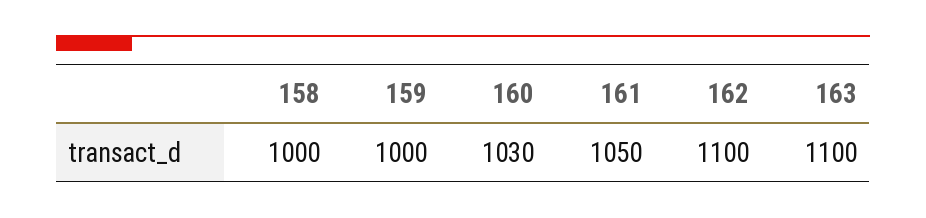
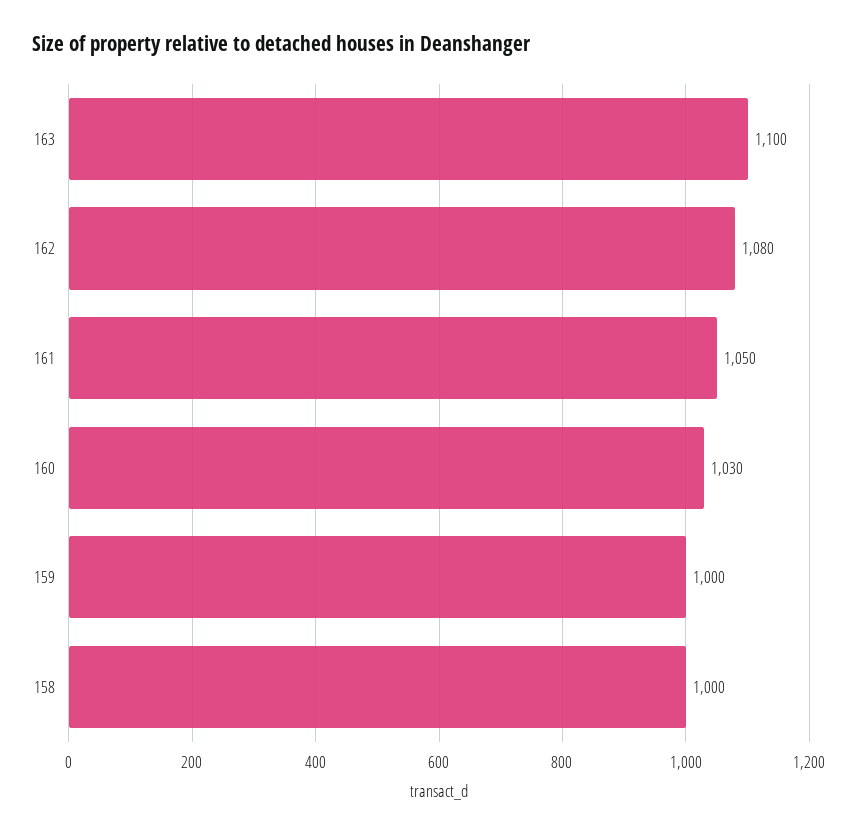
162: 1100 -> 1080

